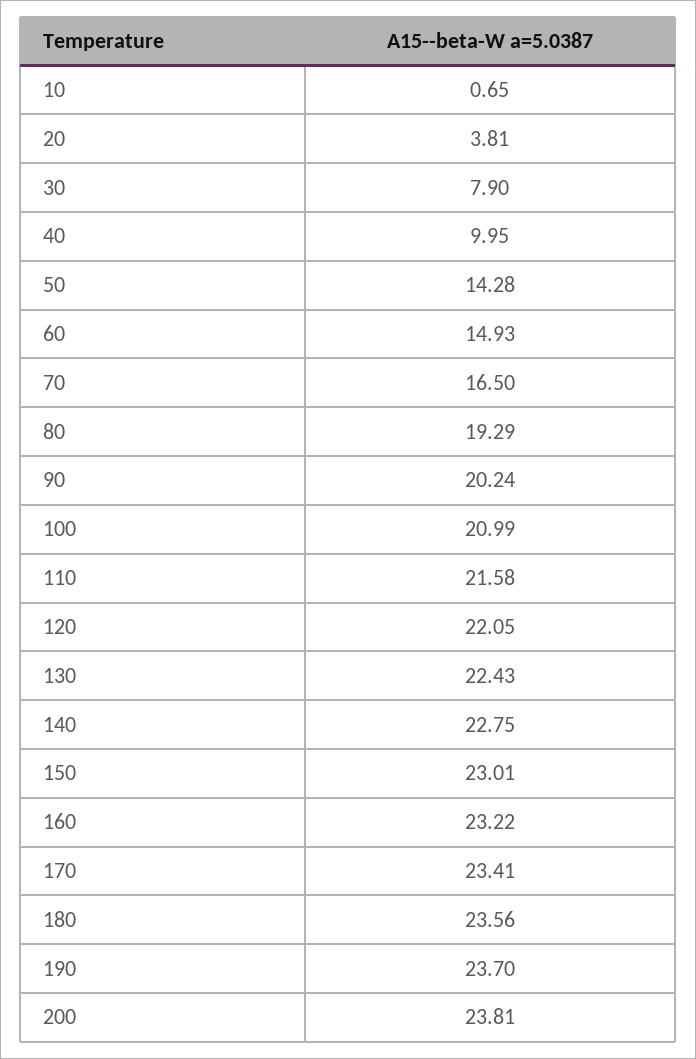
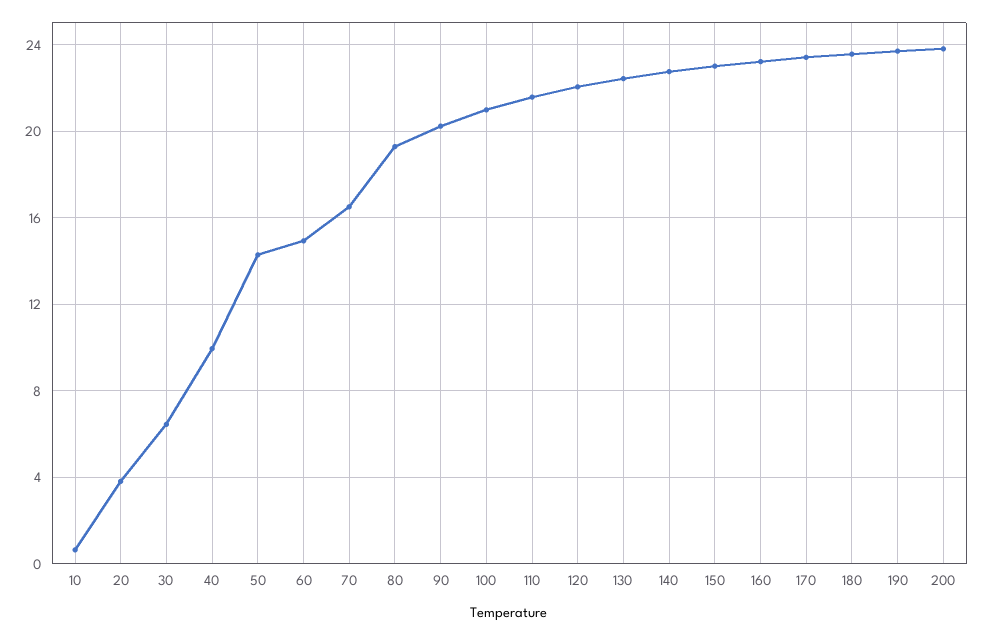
30: 7.9 -> 6.5

